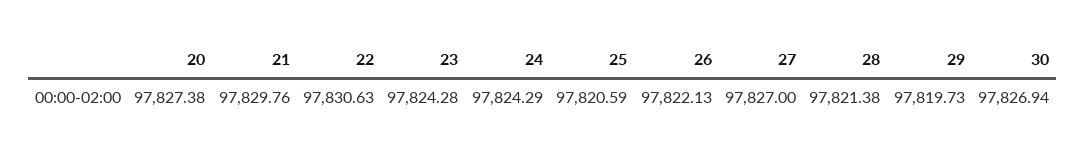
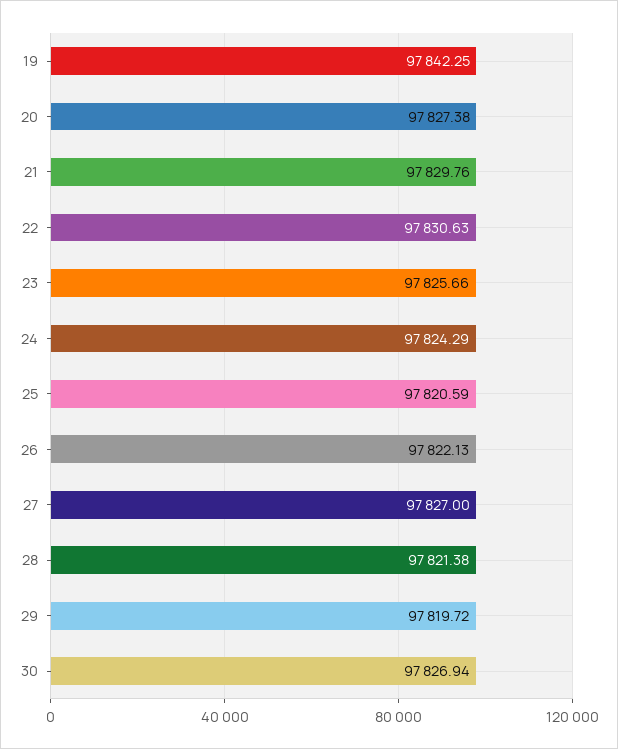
23: 97824.28 -> 97825.66
29: 97819.73 -> 97819.72
19: none -> 97842.25

